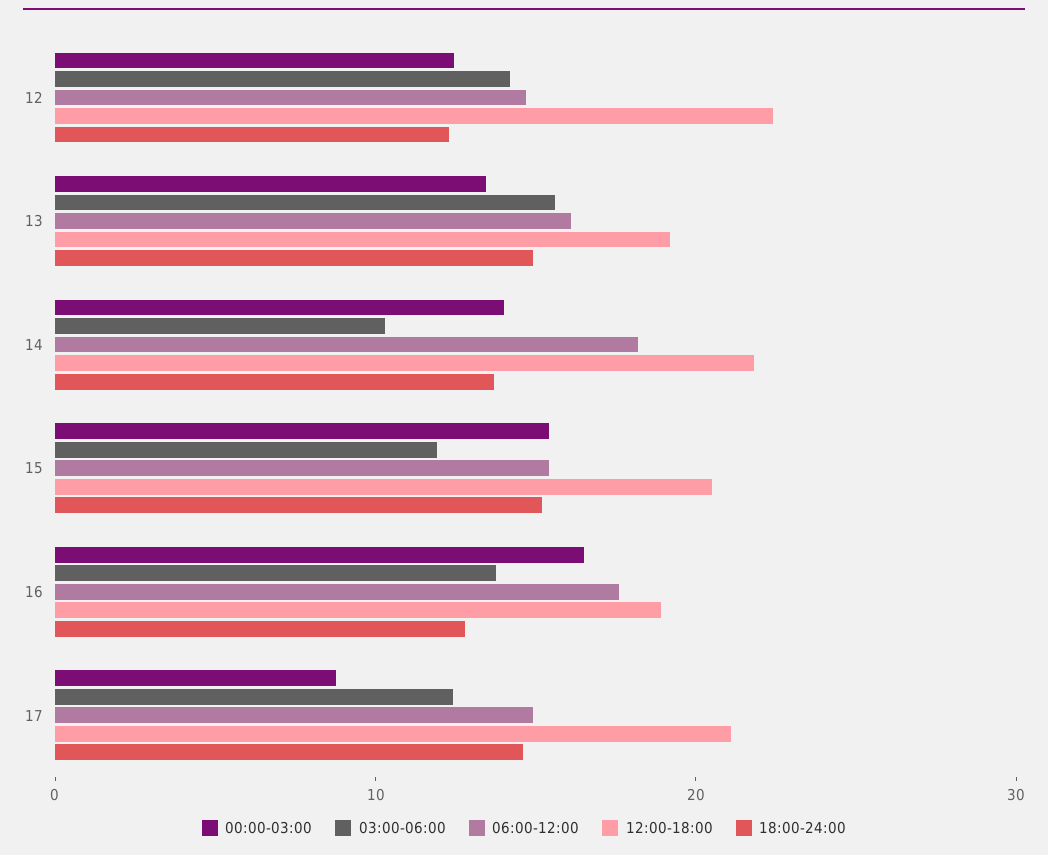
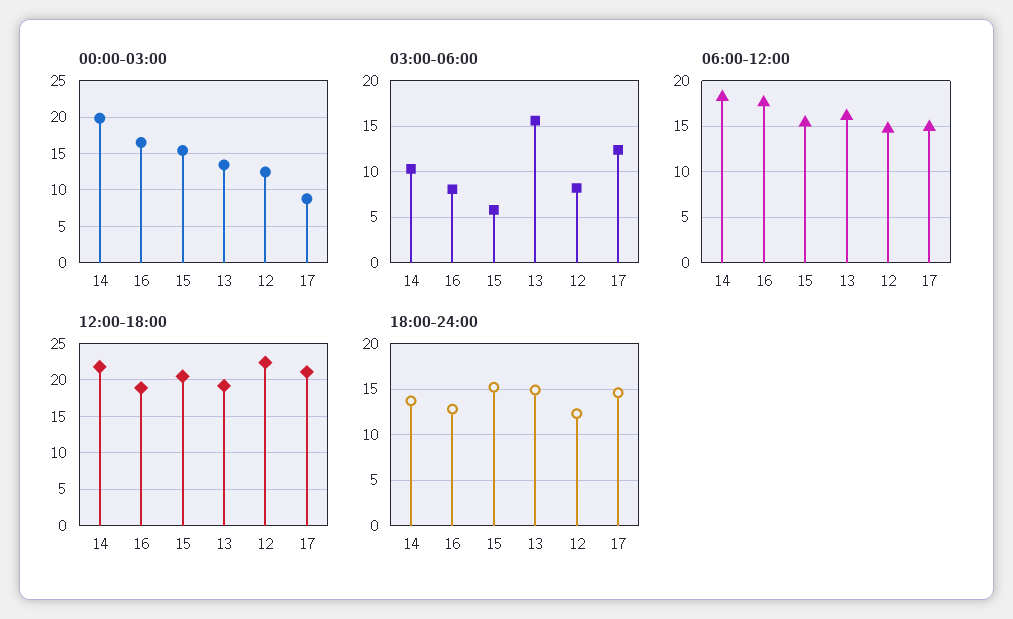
03:00-06:00, 12: 14 -> 8
00:00-03:00, 14: 14 -> 20
03:00-06:00, 15: 12 -> 6
03:00-06:00, 16: 14 -> 8

